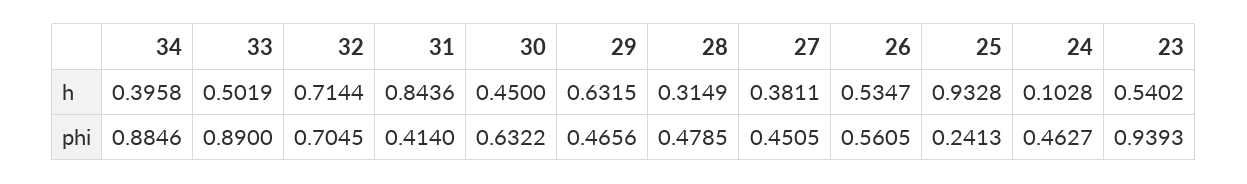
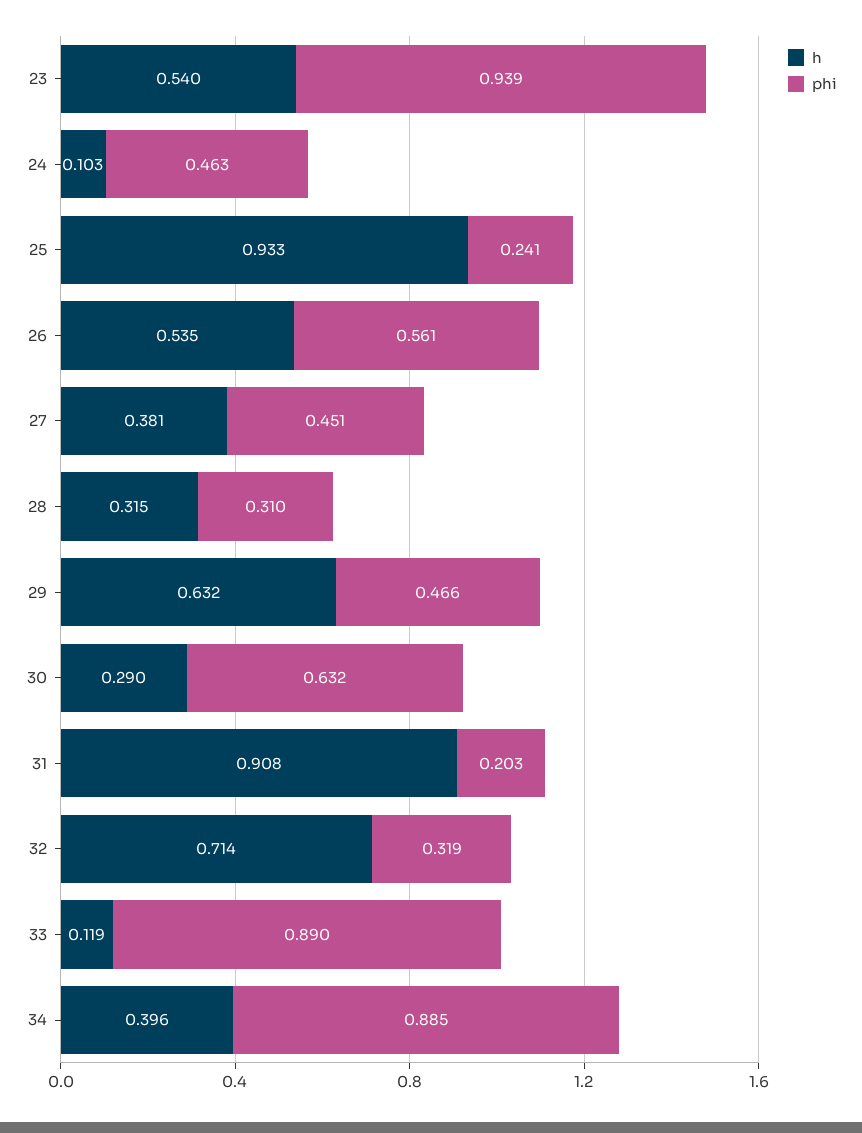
h, 33: 0.5019 -> 0.119
h, 31: 0.8436 -> 0.908
h, 30: 0.45 -> 0.29
phi, 32: 0.7045 -> 0.319
phi, 31: 0.414 -> 0.203
phi, 28: 0.4785 -> 0.31

